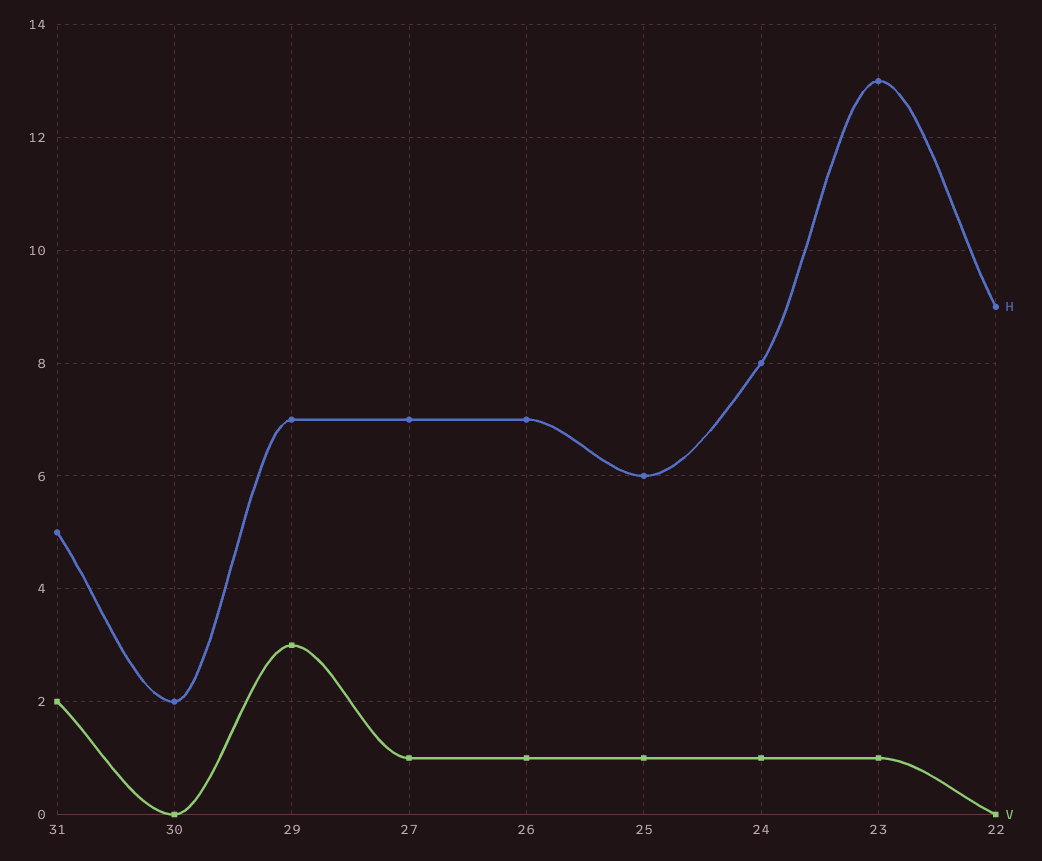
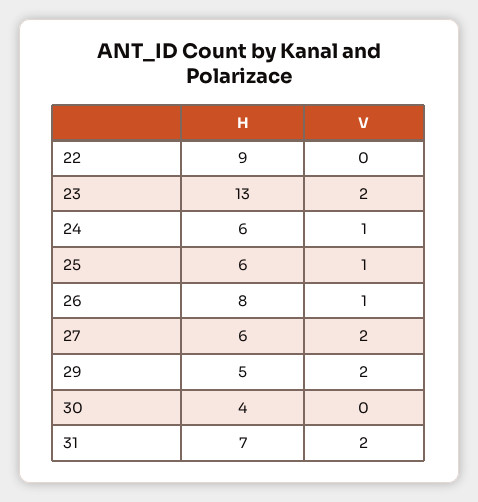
H, 31: 5 -> 7
H, 30: 2 -> 4
H, 29: 7 -> 5
V, 29: 3 -> 2
H, 27: 7 -> 6
V, 27: 1 -> 2
H, 26: 7 -> 8
H, 24: 8 -> 6
V, 23: 1 -> 2

